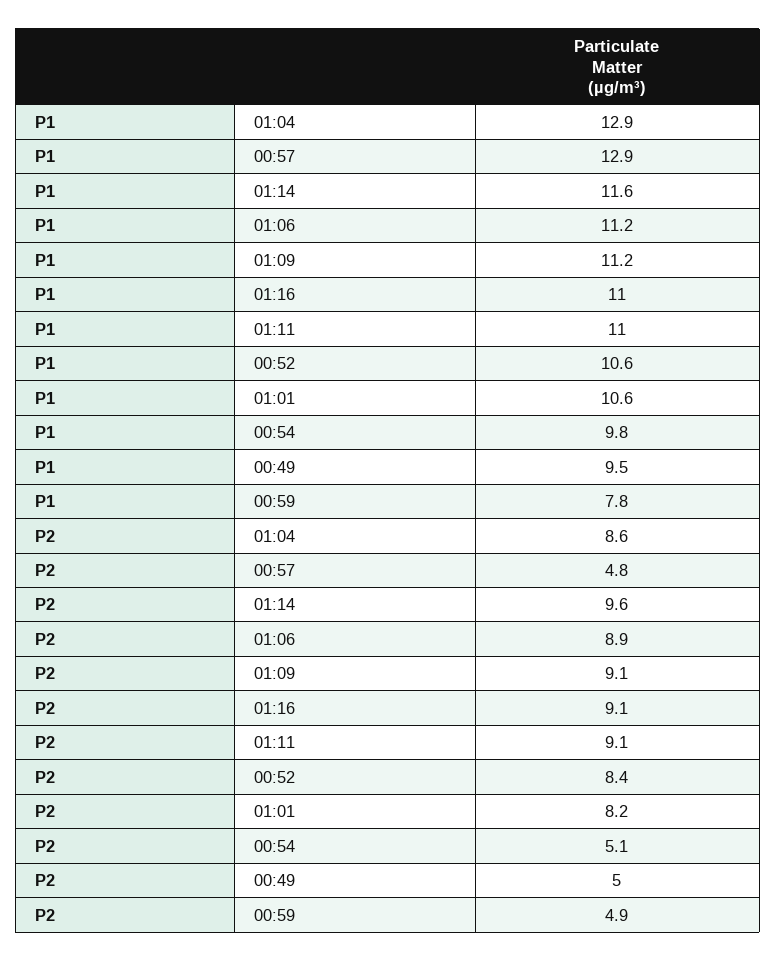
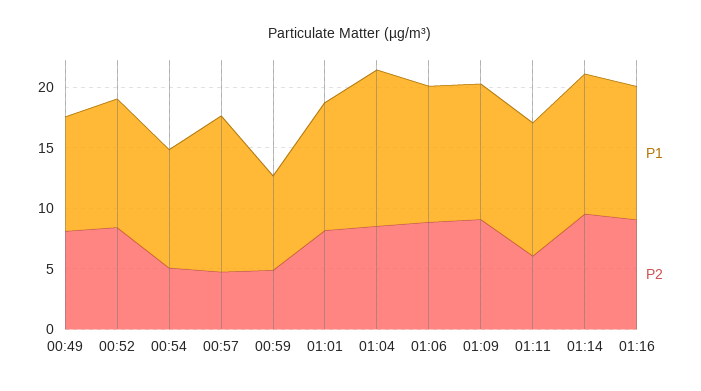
P2, 01:11: 9.1 -> 6
P2, 00:49: 5 -> 8

